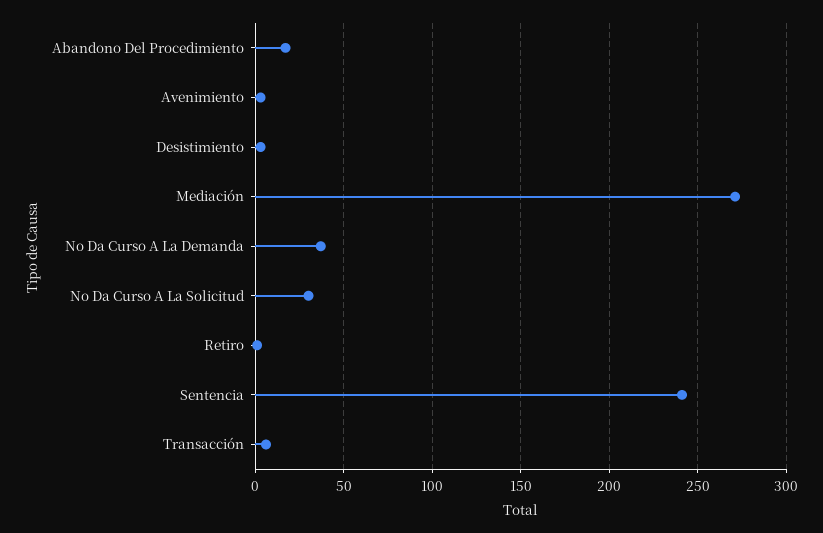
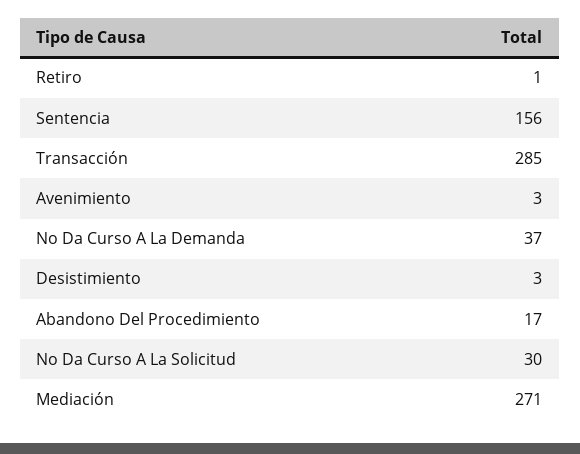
Sentencia: 240 -> 156
Transacción: 5 -> 285

